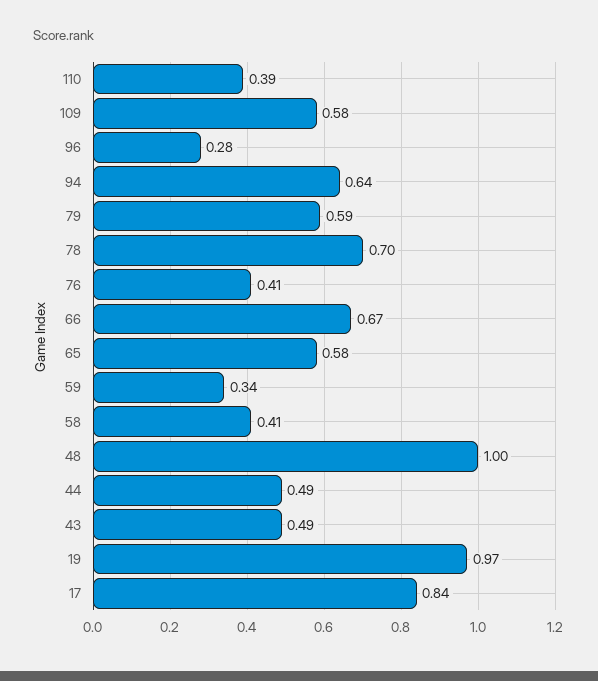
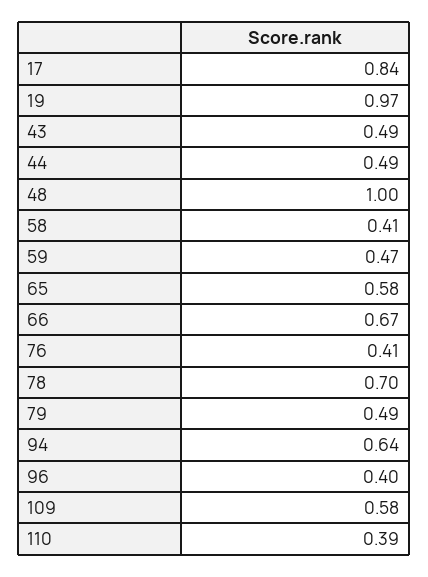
96: 0.28 -> 0.4
79: 0.59 -> 0.49
59: 0.34 -> 0.47

